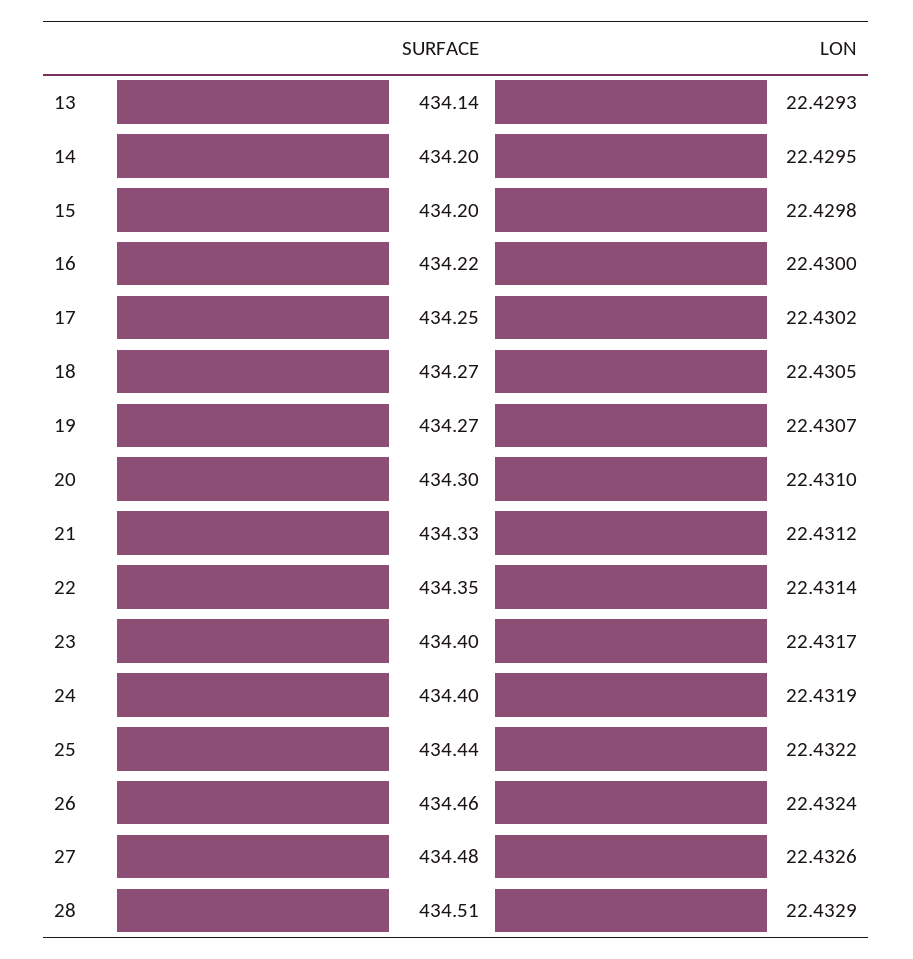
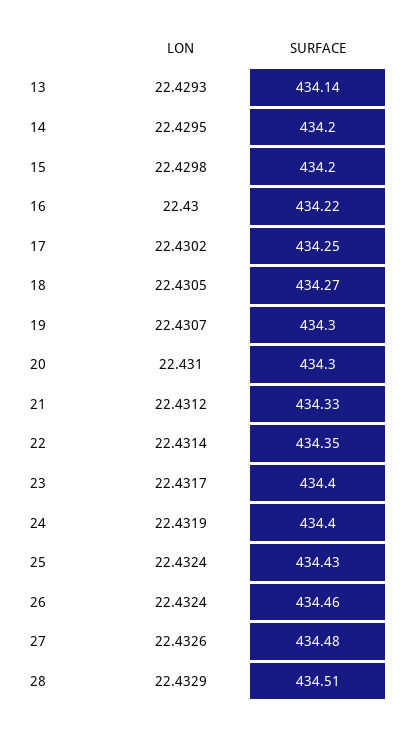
SURFACE, 19: 434.27 -> 434.3
SURFACE, 25: 434.44 -> 434.43
LON, 25: 22.4322 -> 22.4324

